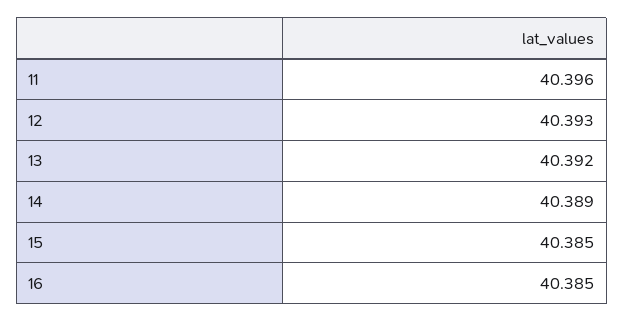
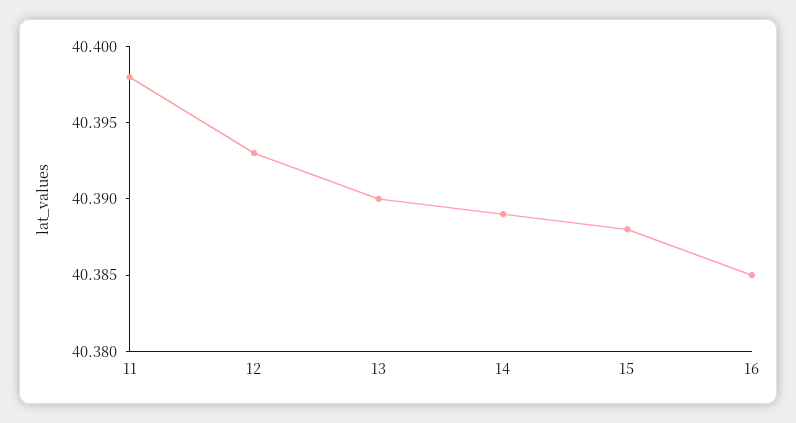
11: 40.396 -> 40.398
13: 40.392 -> 40.39
15: 40.385 -> 40.388

